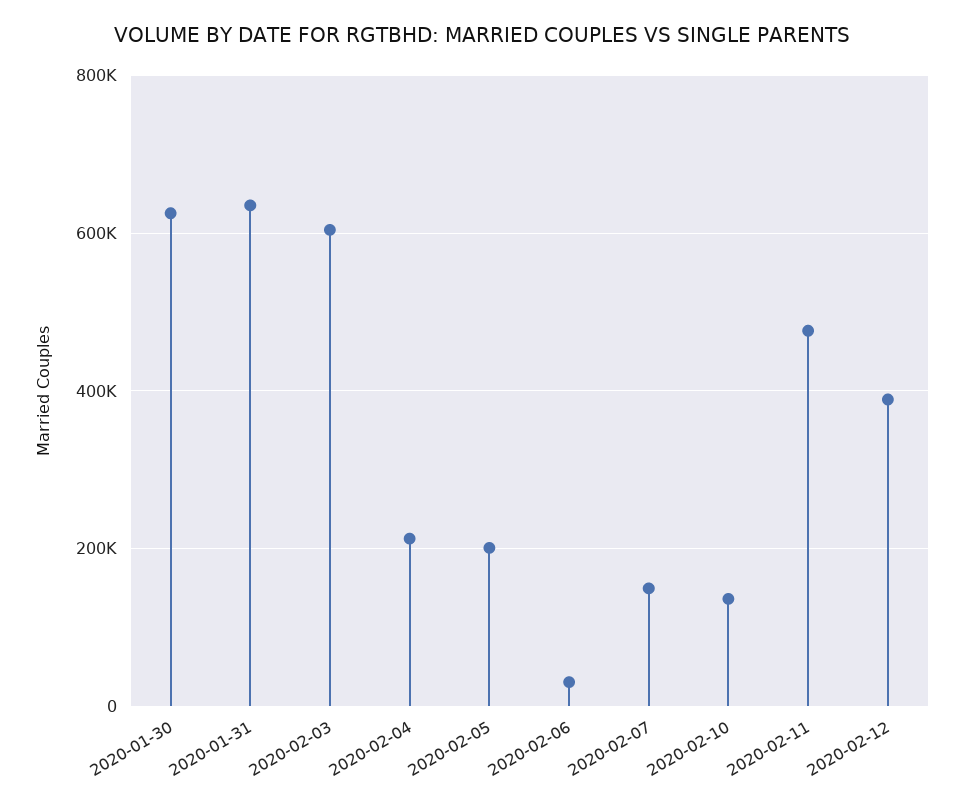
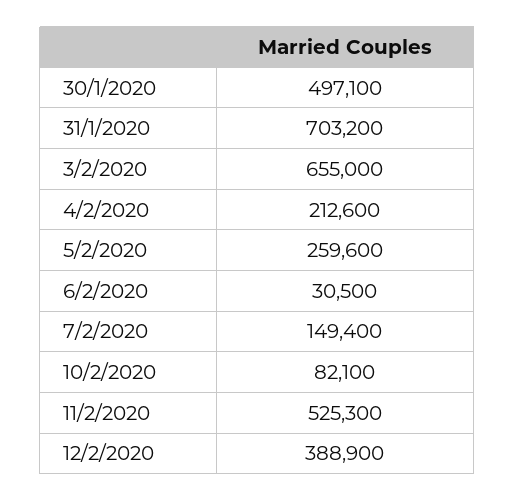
2020-01-30: 620000 -> 497100
2020-01-31: 640000 -> 703200
2020-02-03: 600000 -> 655000
2020-02-05: 200000 -> 259600
2020-02-10: 140000 -> 82100
2020-02-11: 480000 -> 525300

